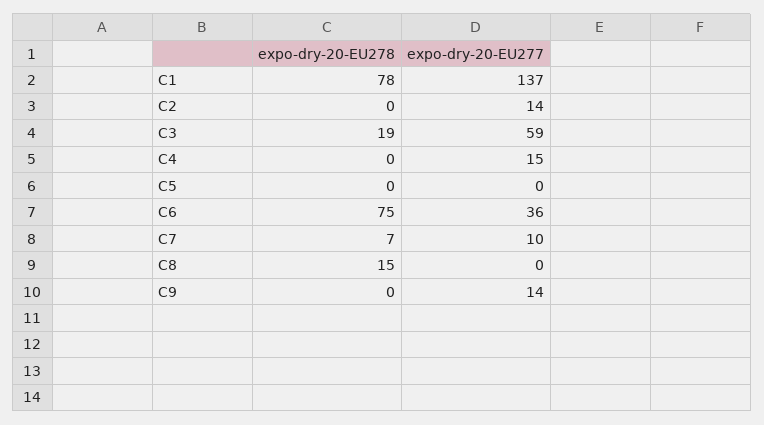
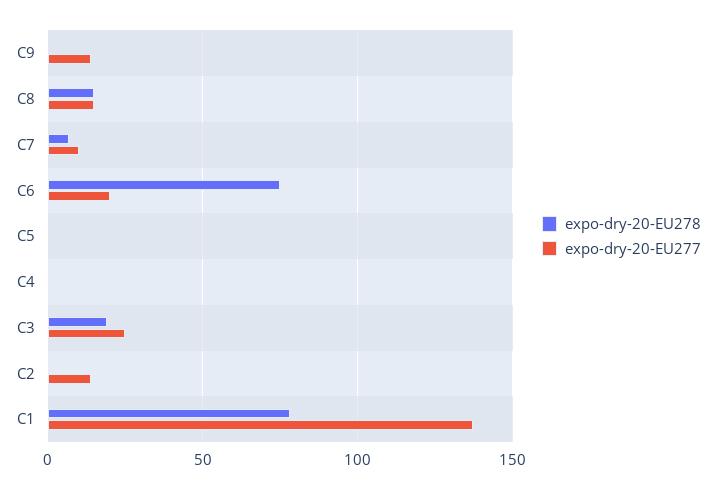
expo-dry-20-EU277, C3: 59 -> 25
expo-dry-20-EU277, C4: 15 -> 0
expo-dry-20-EU277, C6: 36 -> 20
expo-dry-20-EU277, C8: 0 -> 15

